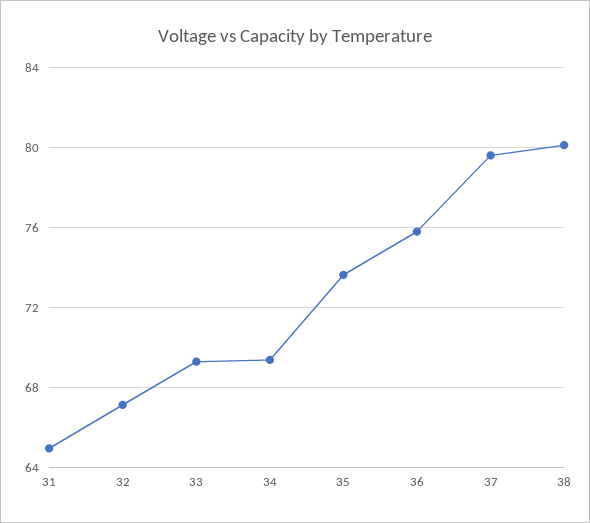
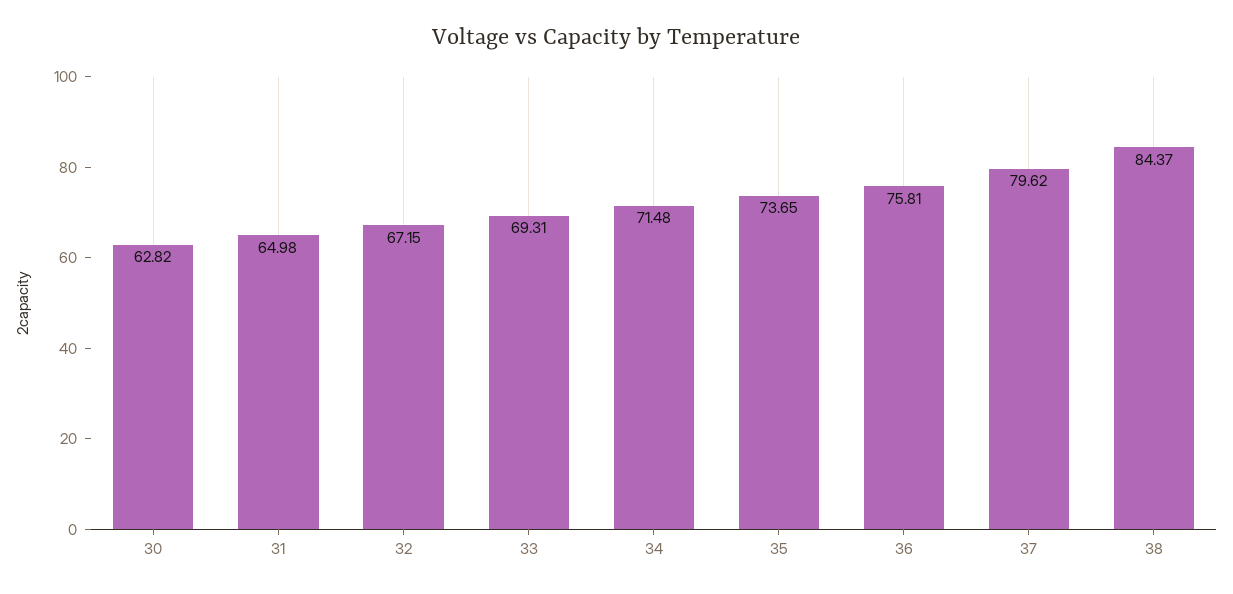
34: 69.5 -> 71.48
38: 80 -> 84.37
30: none -> 62.82

